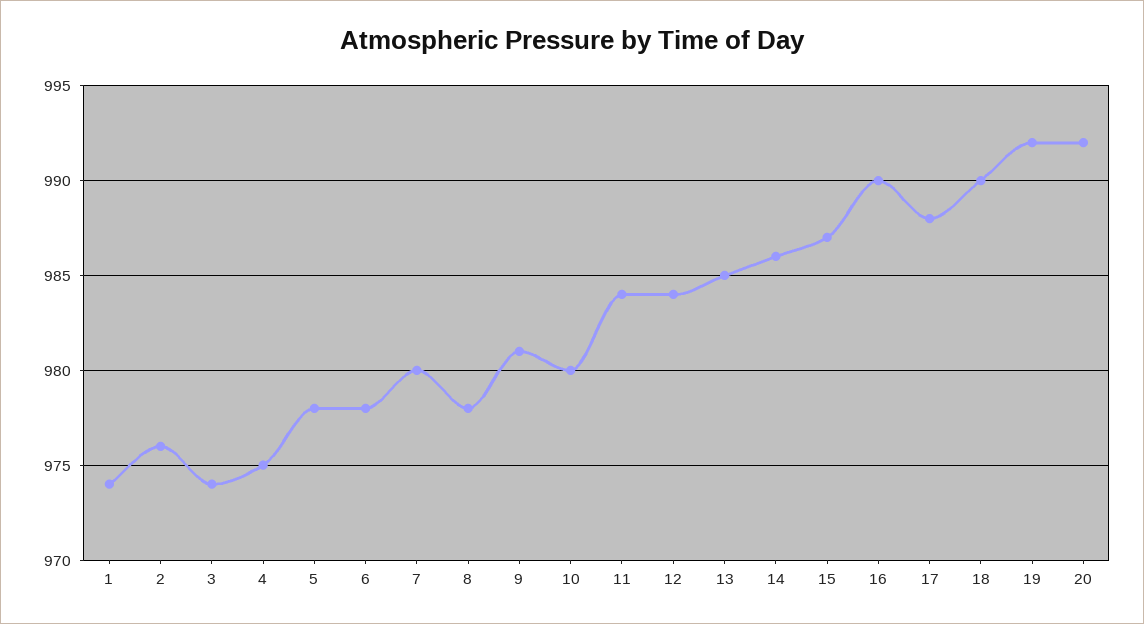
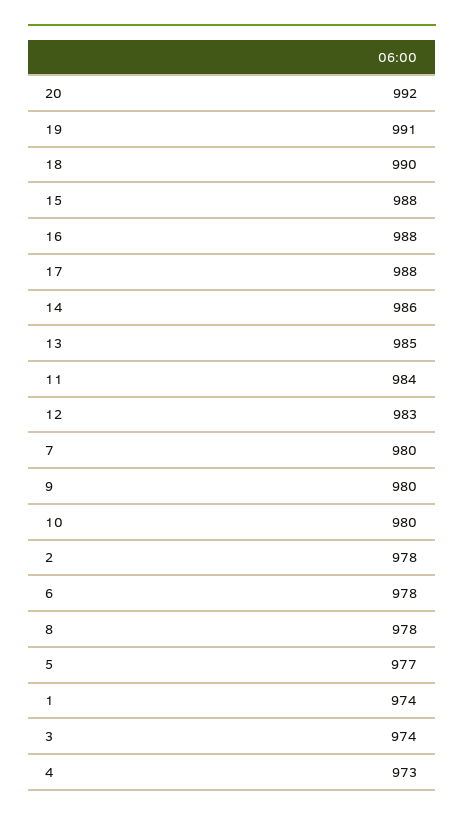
2: 976 -> 978
4: 975 -> 973
5: 978 -> 977
9: 981 -> 980
12: 984 -> 983
15: 987 -> 988
16: 990 -> 988
19: 992 -> 991

